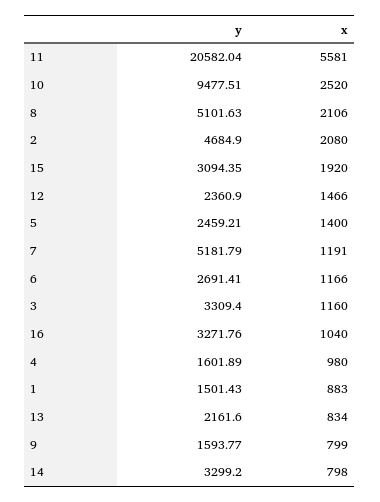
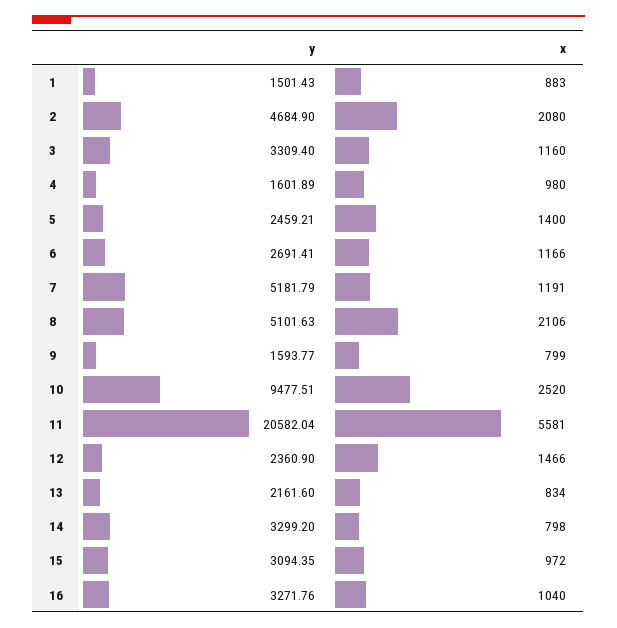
x, 15: 1920 -> 972

